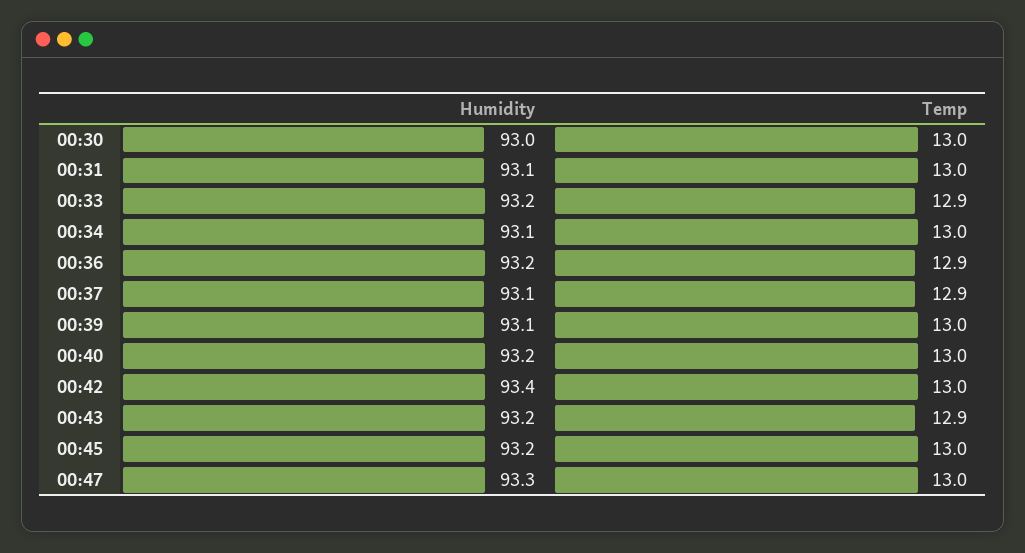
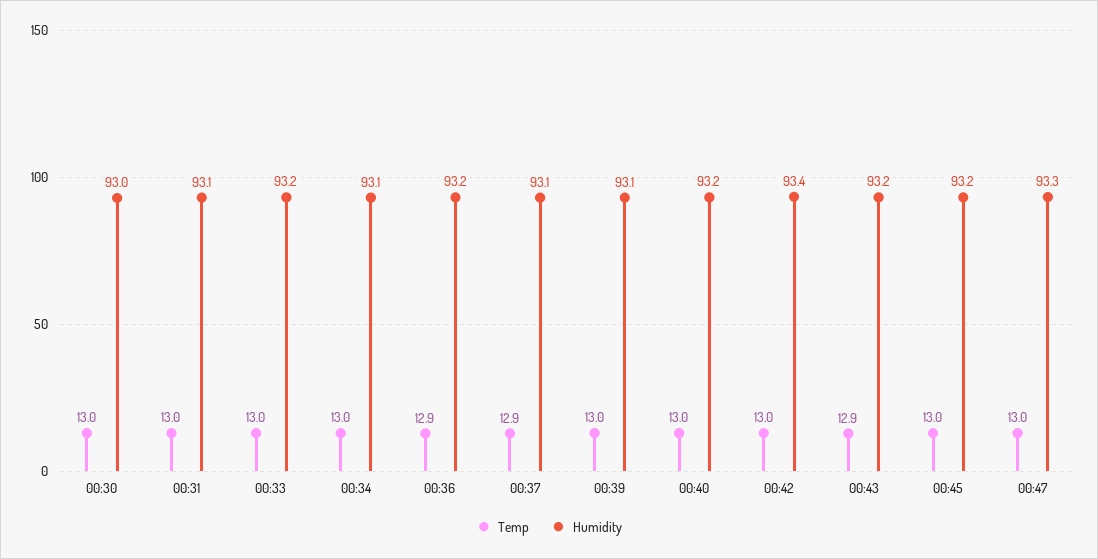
Temp, 00:33: 12.9 -> 13

